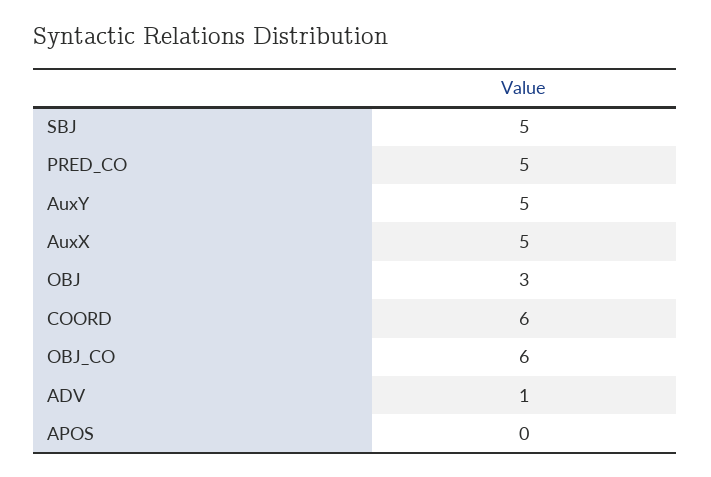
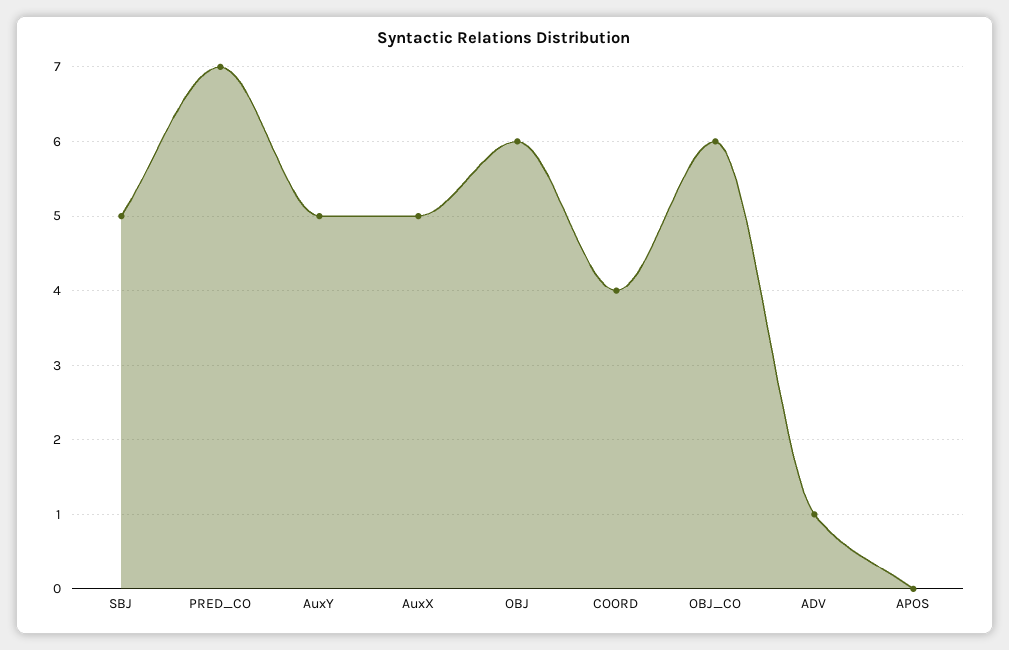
PRED_CO: 5 -> 7
OBJ: 3 -> 6
COORD: 6 -> 4

